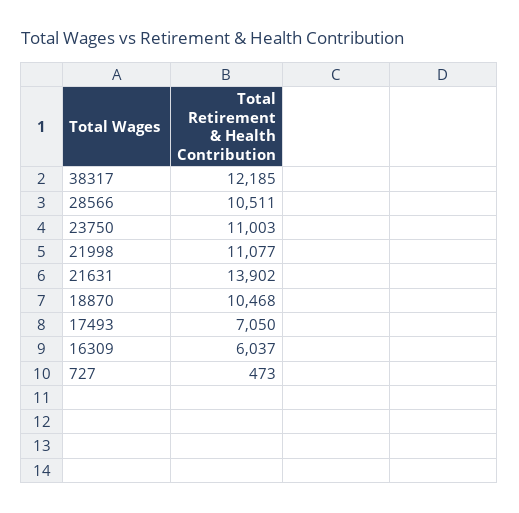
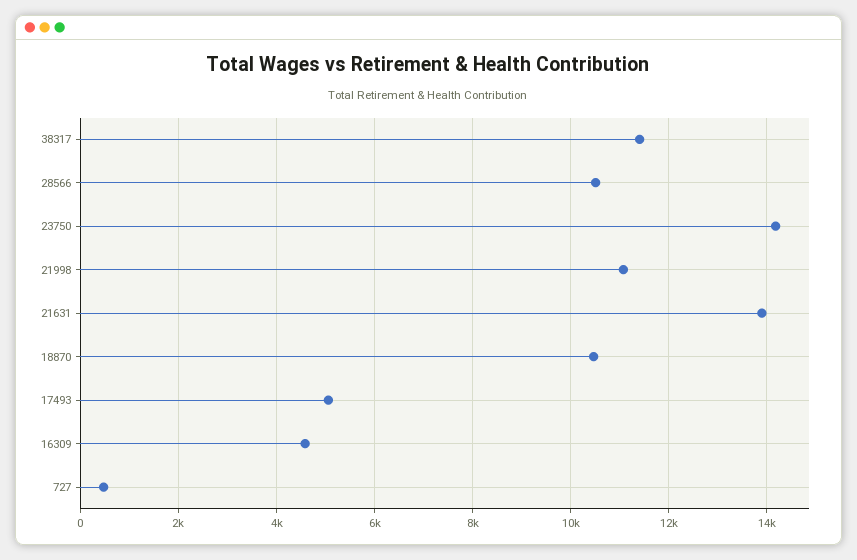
38317: 12185 -> 11400
23750: 11003 -> 14200
17493: 7050 -> 5000
16309: 6037 -> 4600

